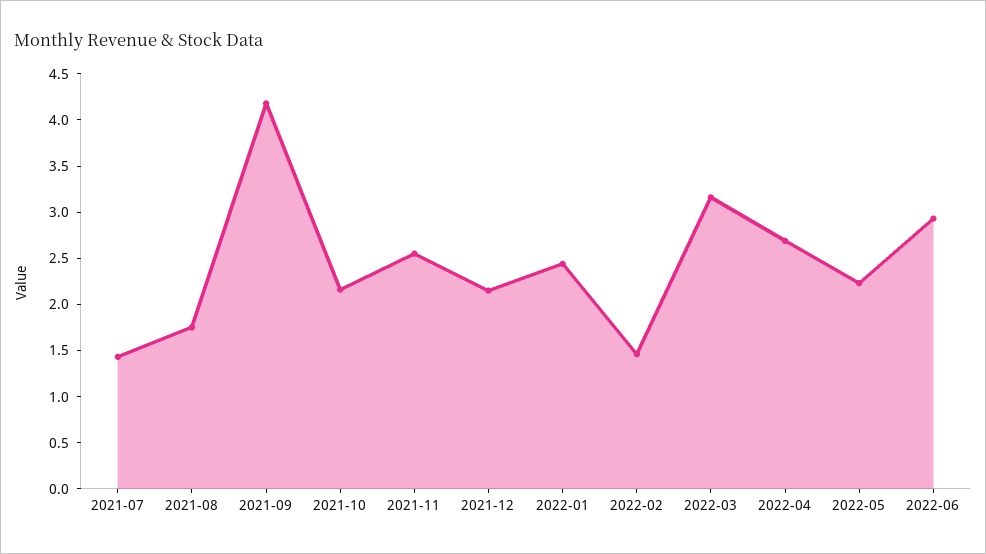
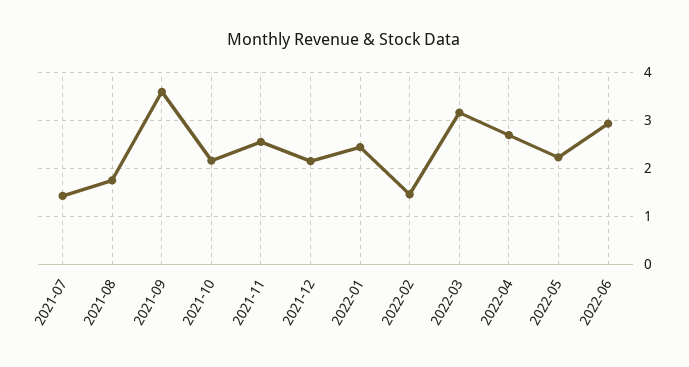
2021-09: 4.2 -> 3.6

